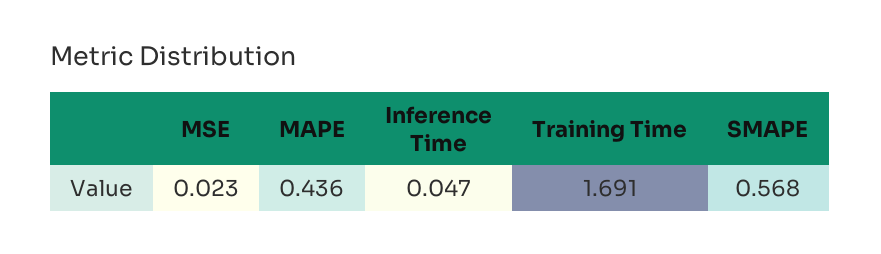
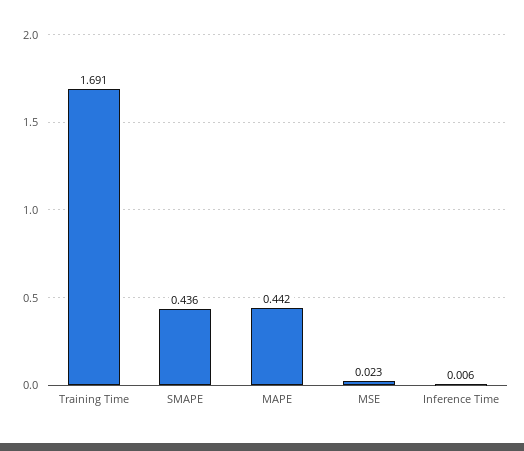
MAPE: 0.436 -> 0.442
Inference Time: 0.047 -> 0.006
SMAPE: 0.568 -> 0.436

